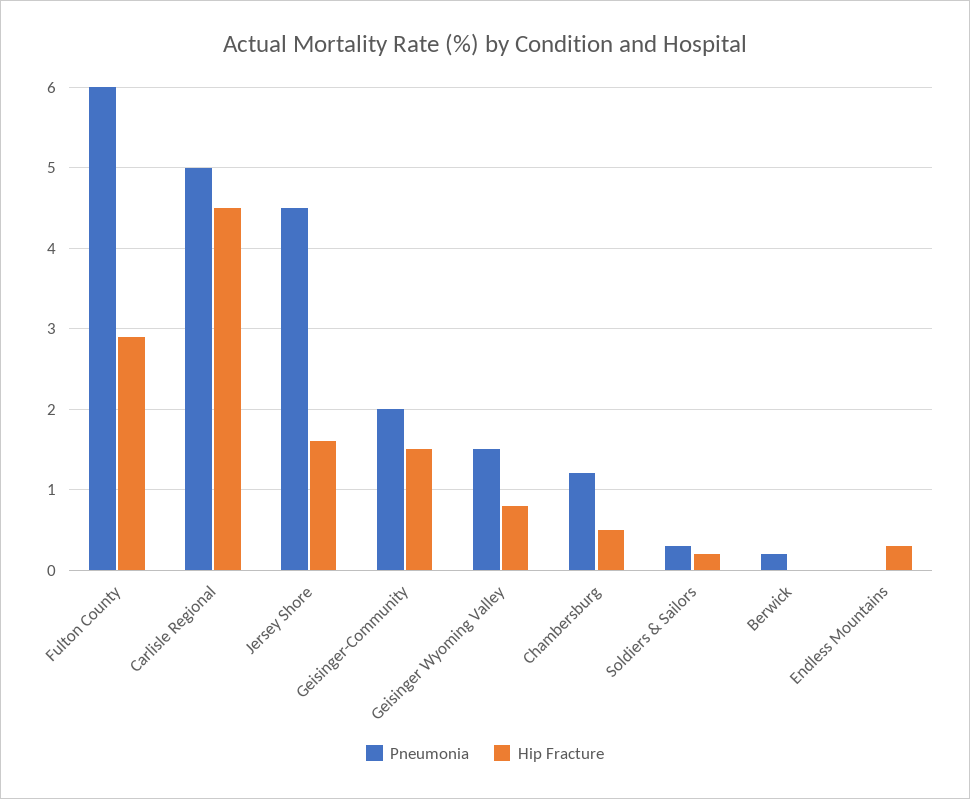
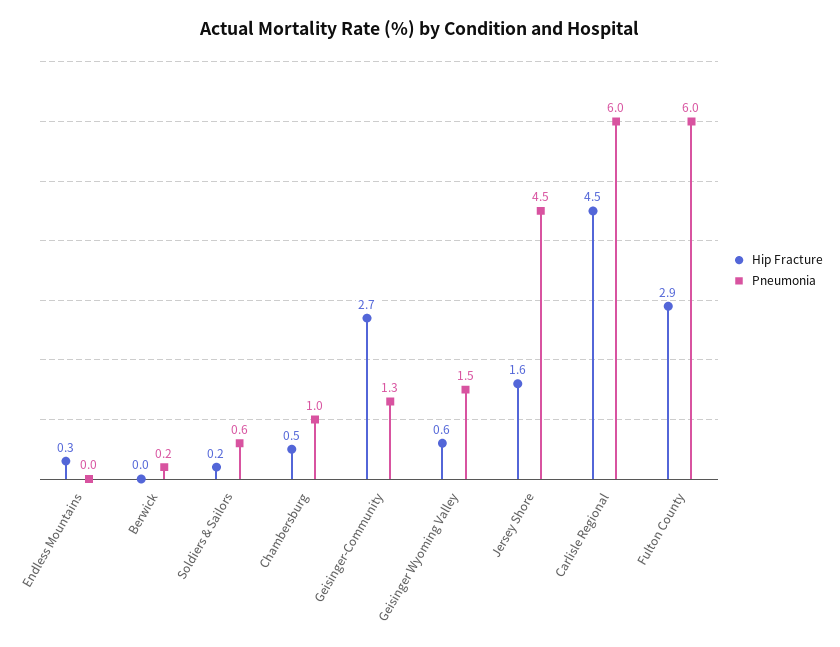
Pneumonia, Carlisle Regional: 5 -> 6
Pneumonia, Geisinger-Community: 2 -> 1.3
Hip Fracture, Geisinger-Community: 1.5 -> 2.7
Hip Fracture, Geisinger Wyoming Valley: 0.8 -> 0.6
Pneumonia, Chambersburg: 1.2 -> 1
Pneumonia, Soldiers & Sailors: 0.3 -> 0.6

